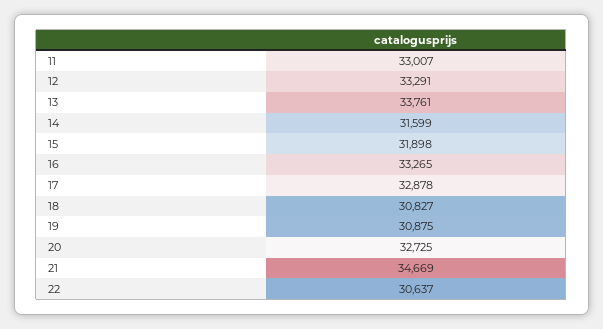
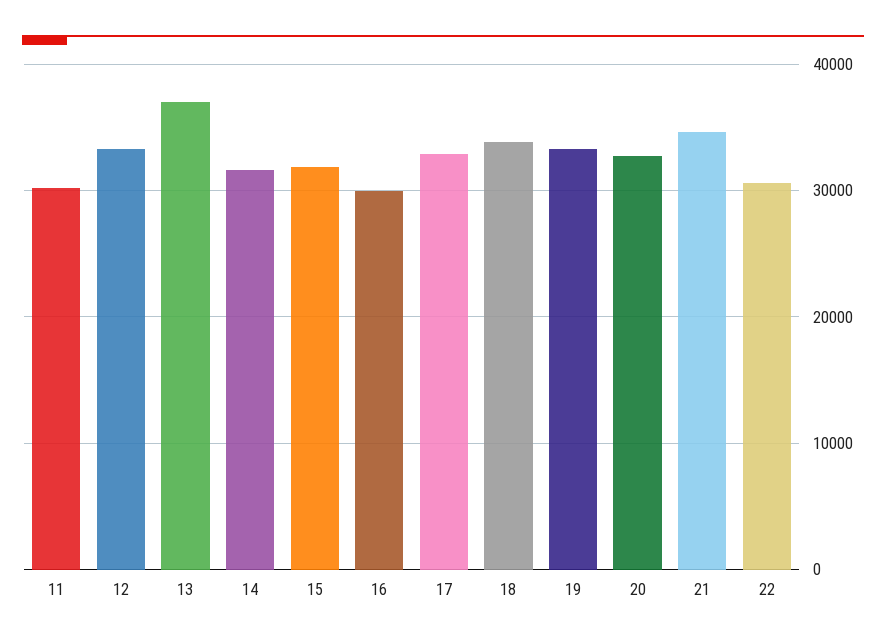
11: 33007 -> 30000
13: 33761 -> 37000
16: 33265 -> 30000
18: 30827 -> 34000
19: 30875 -> 33000

